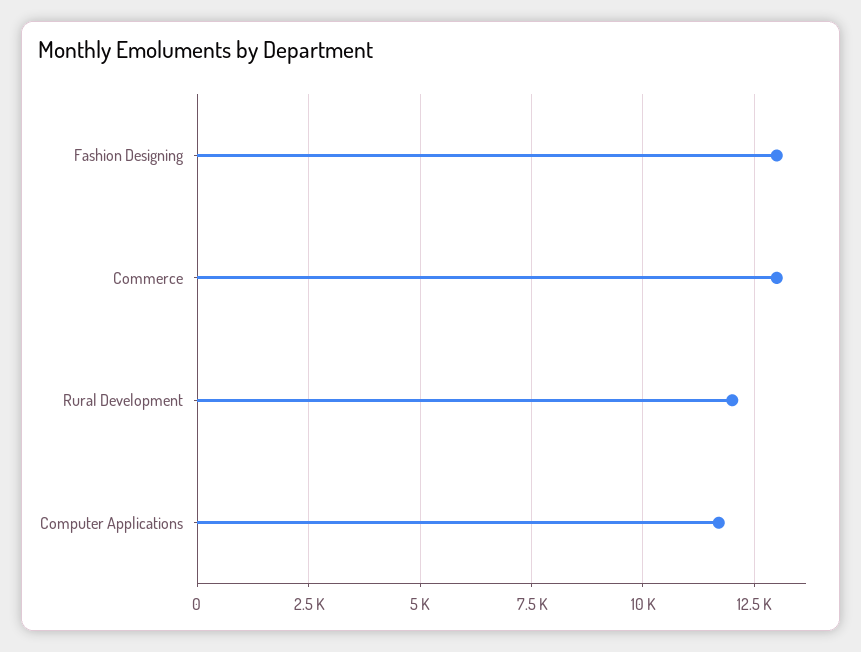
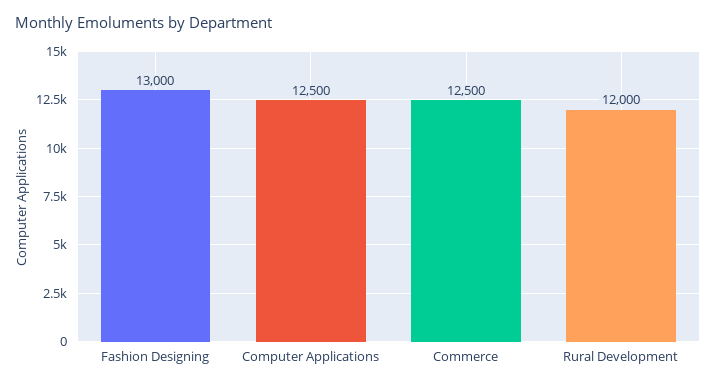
Commerce: 13000 -> 12500
Computer Applications: 11750 -> 12500

